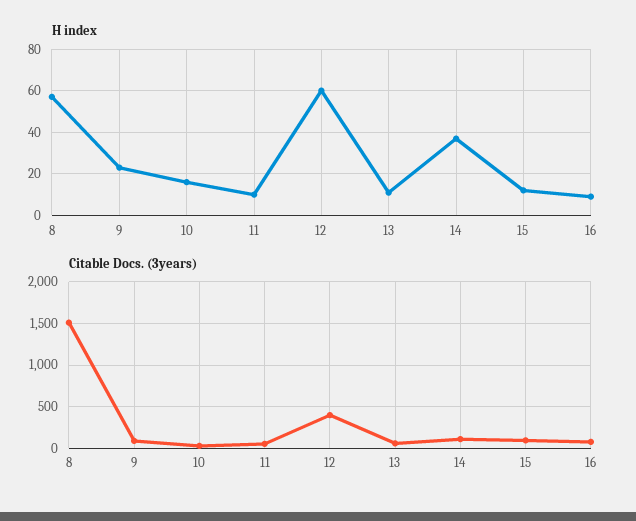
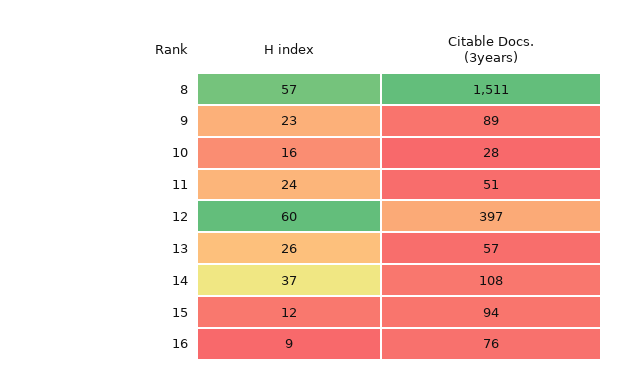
H index, 11: 10 -> 24
H index, 13: 10 -> 26

